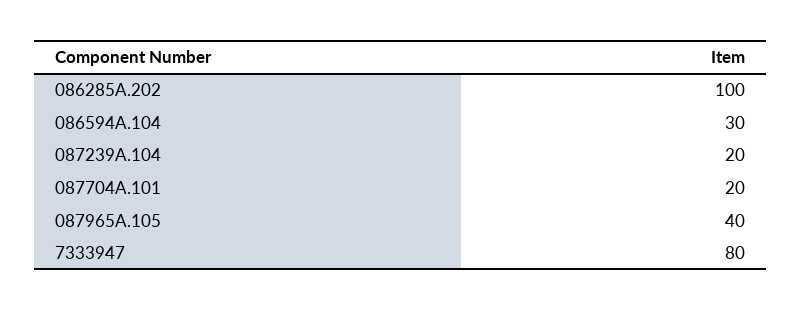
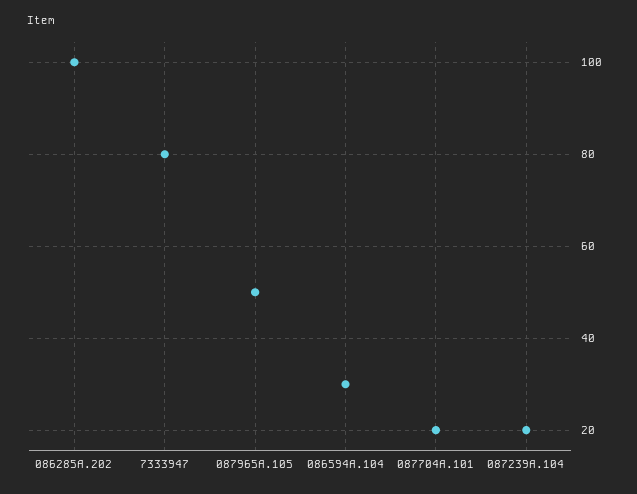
087965A.105: 40 -> 50

